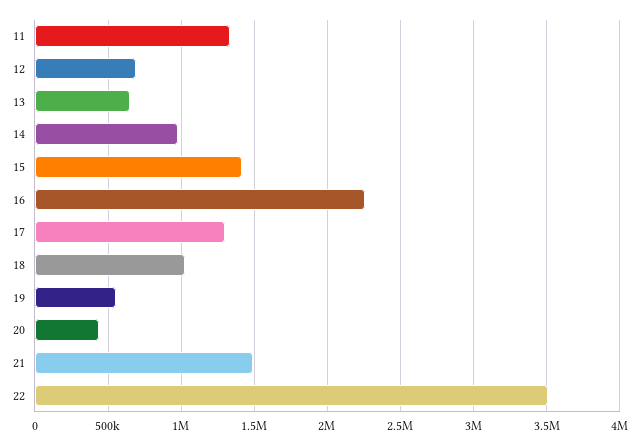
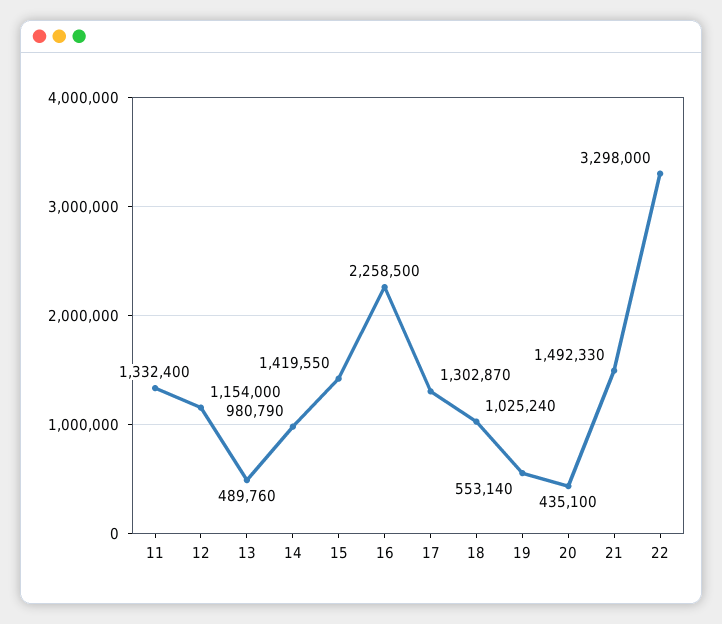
12: 700000 -> 1154000
13: 650000 -> 489760
22: 3500000 -> 3298000

